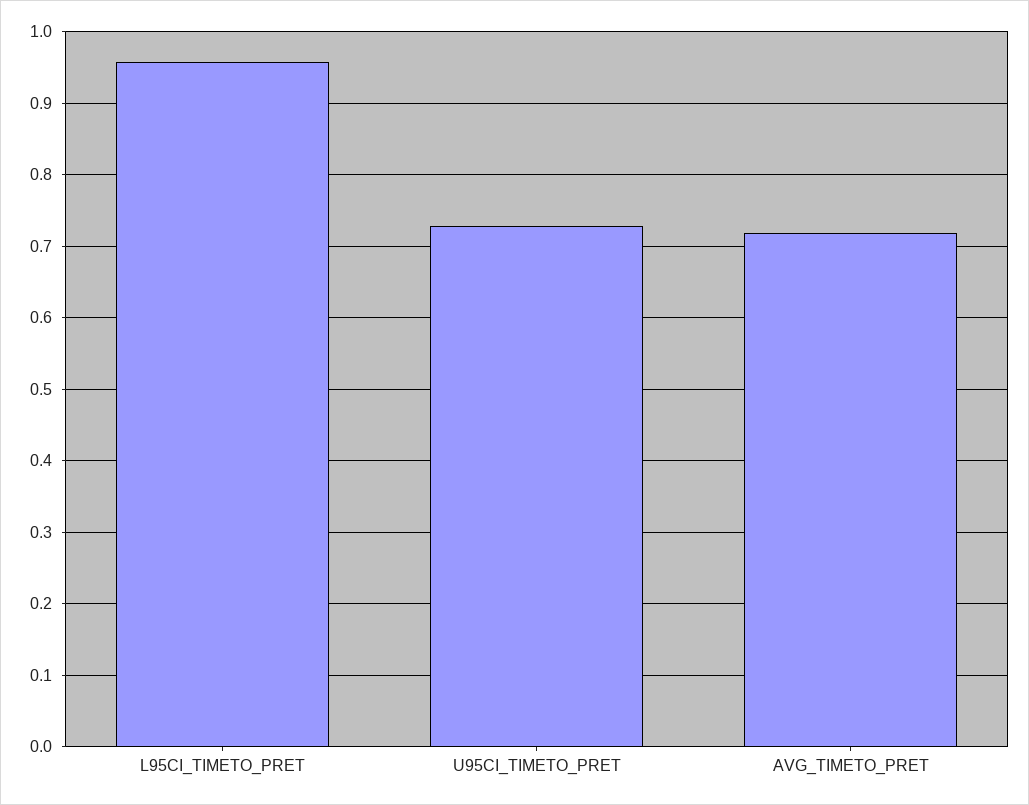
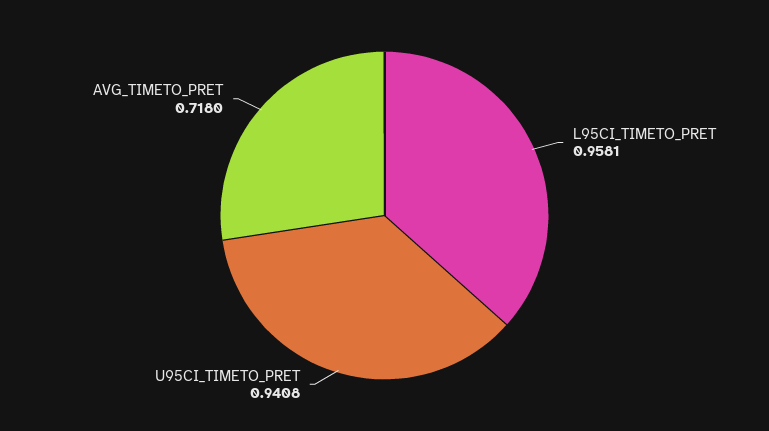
U95CI_TIMETO_PRET: 0.73 -> 0.9408

